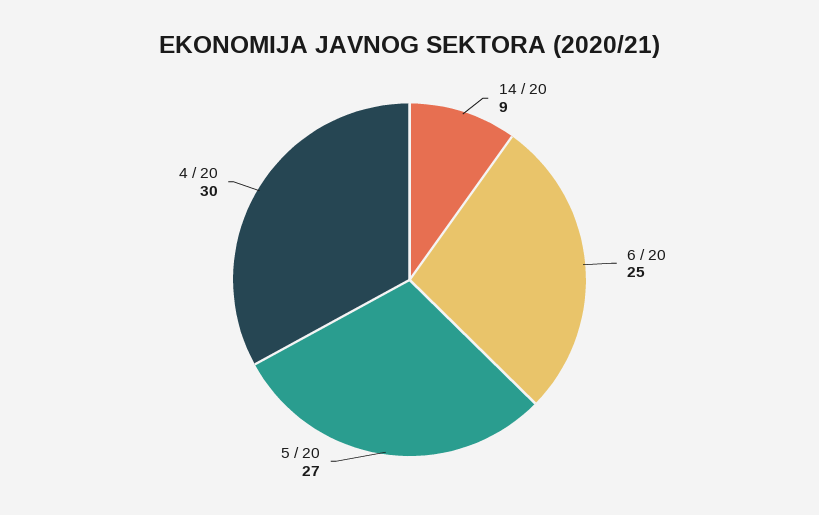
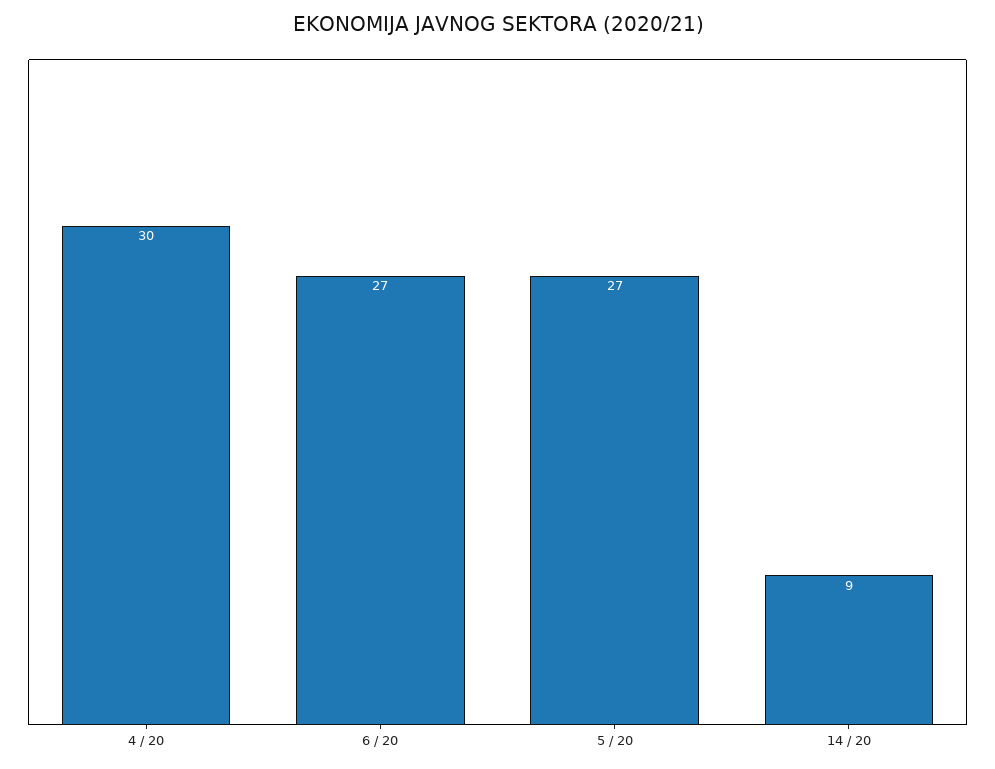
6 / 20: 25 -> 27

